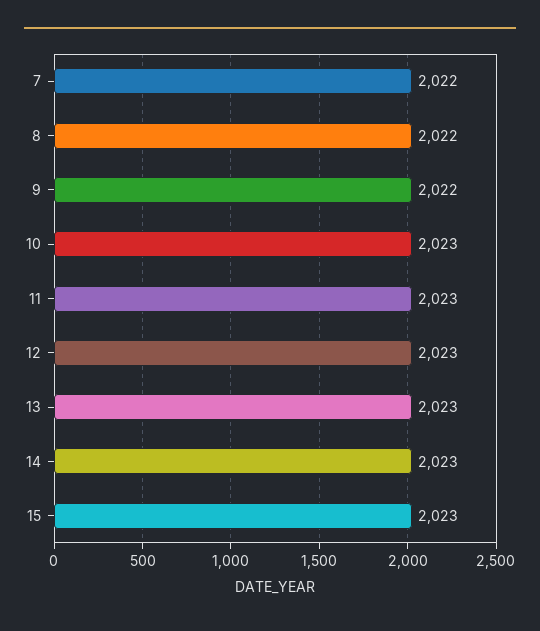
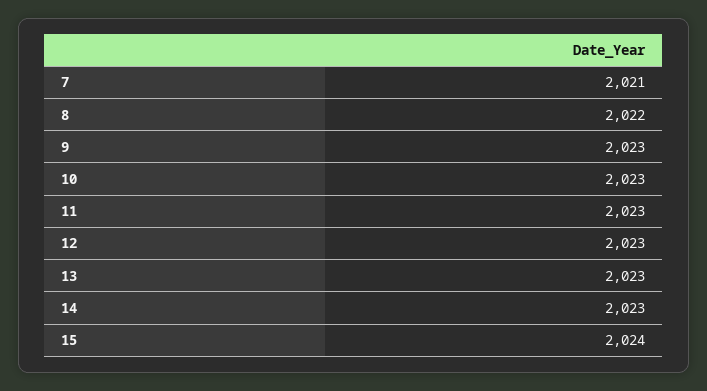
7: 2022 -> 2021
9: 2022 -> 2023
15: 2023 -> 2024

